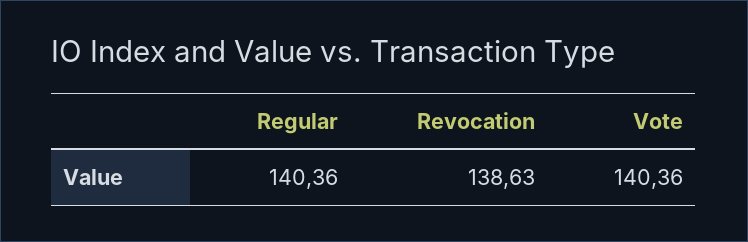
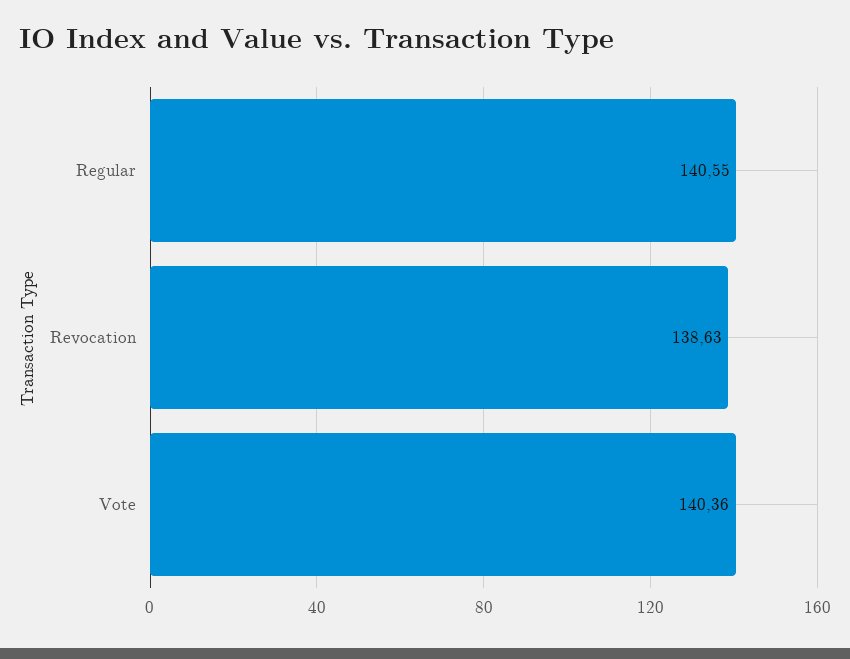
Regular: 140.36 -> 140.55

